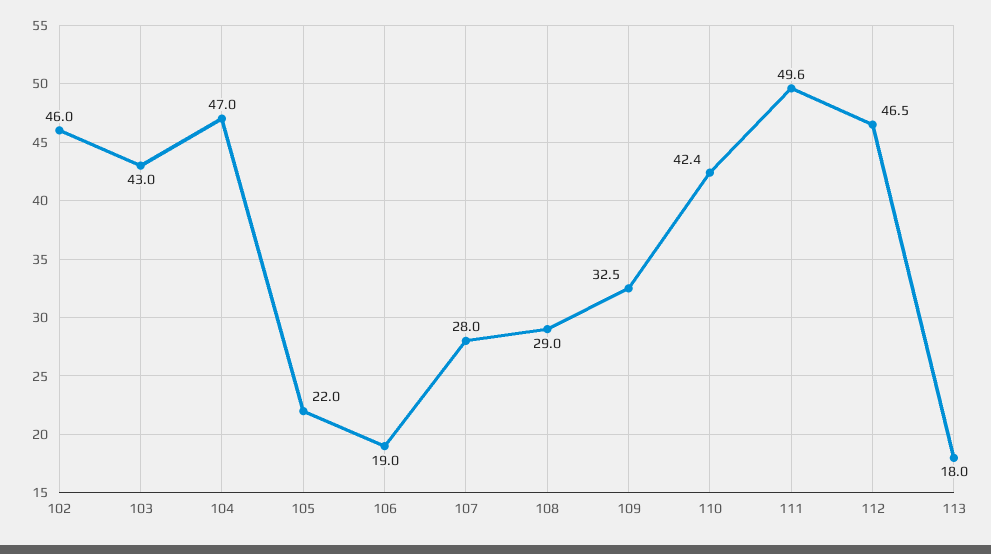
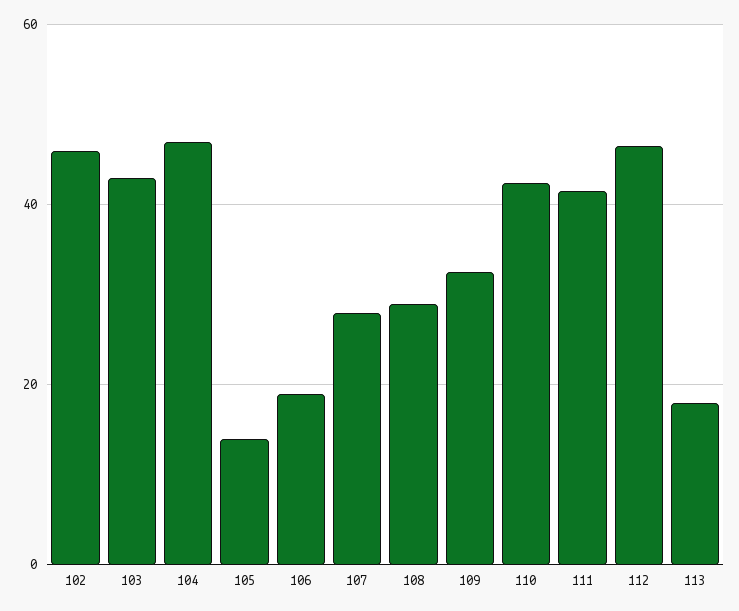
105: 22 -> 14
111: 49.6 -> 42

